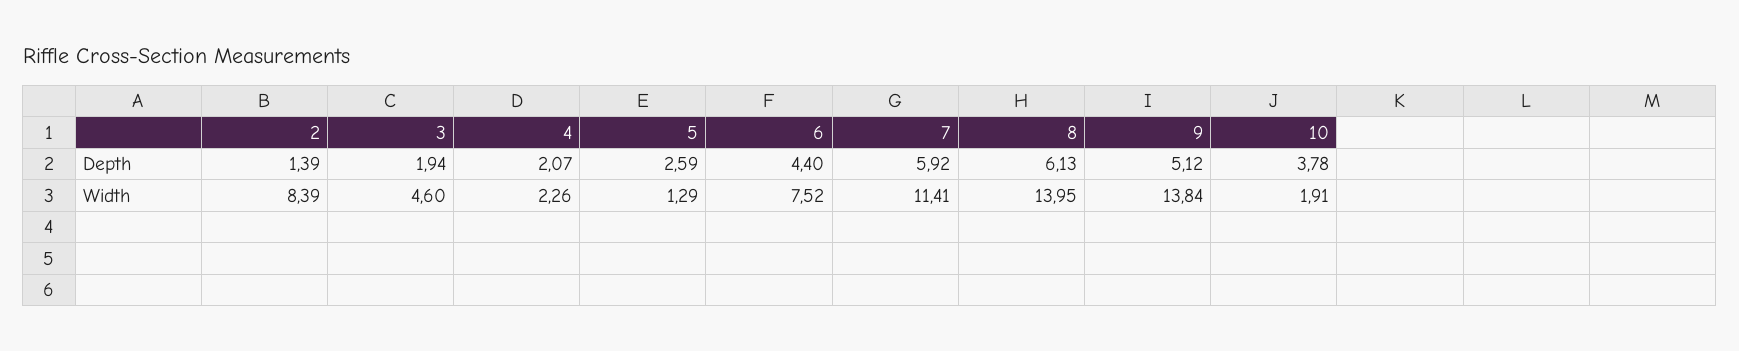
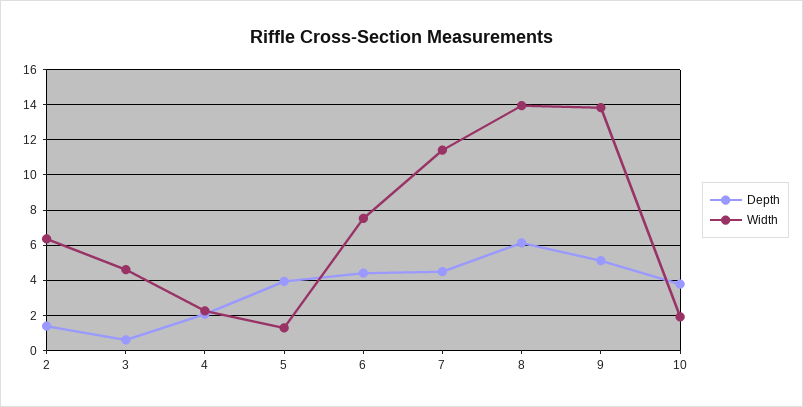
Depth, 3: 1.94 -> 0.5
Depth, 5: 2.59 -> 4
Depth, 7: 5.92 -> 4.5
Width, 2: 8.39 -> 6.5

